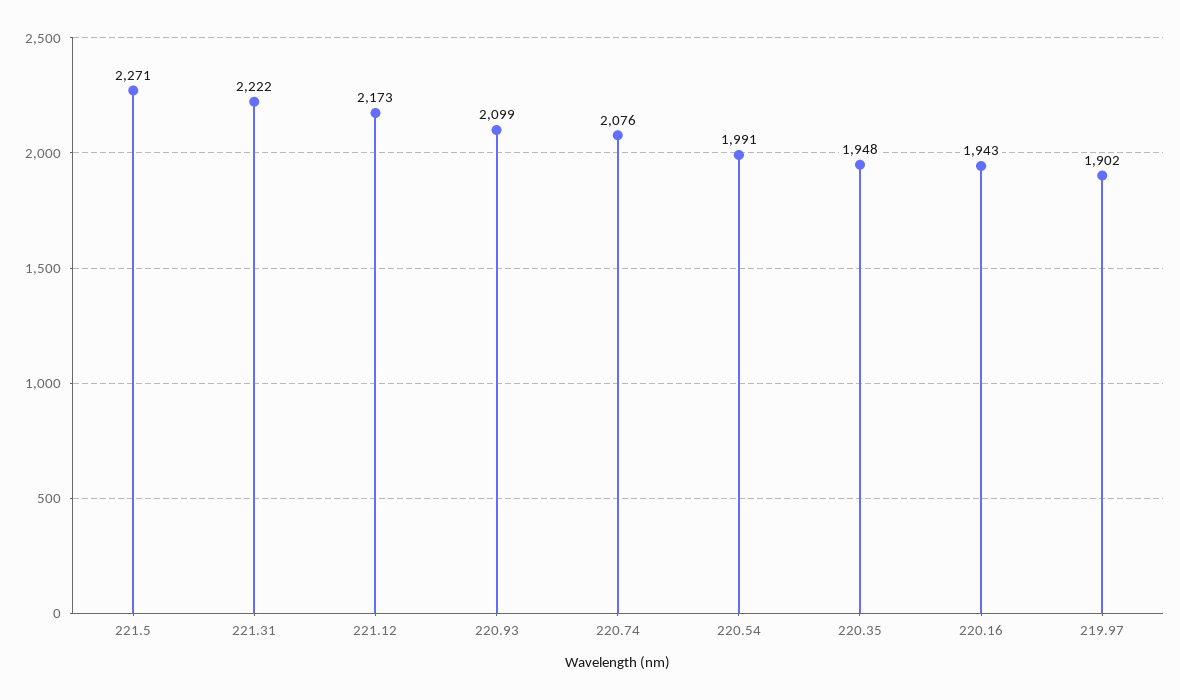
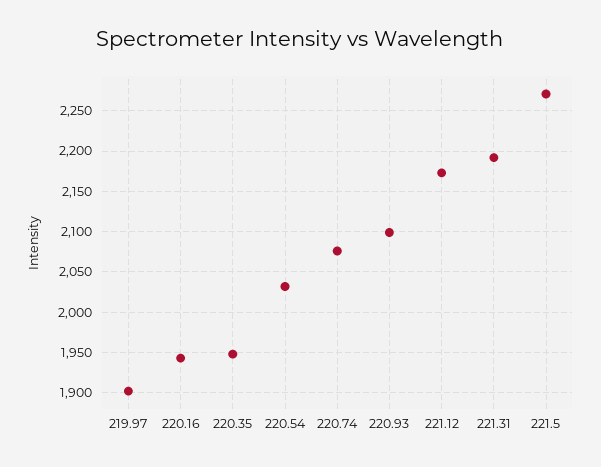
221.31: 2222 -> 2190
220.54: 1991 -> 2030

